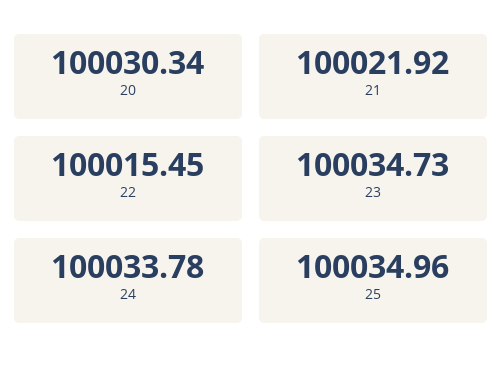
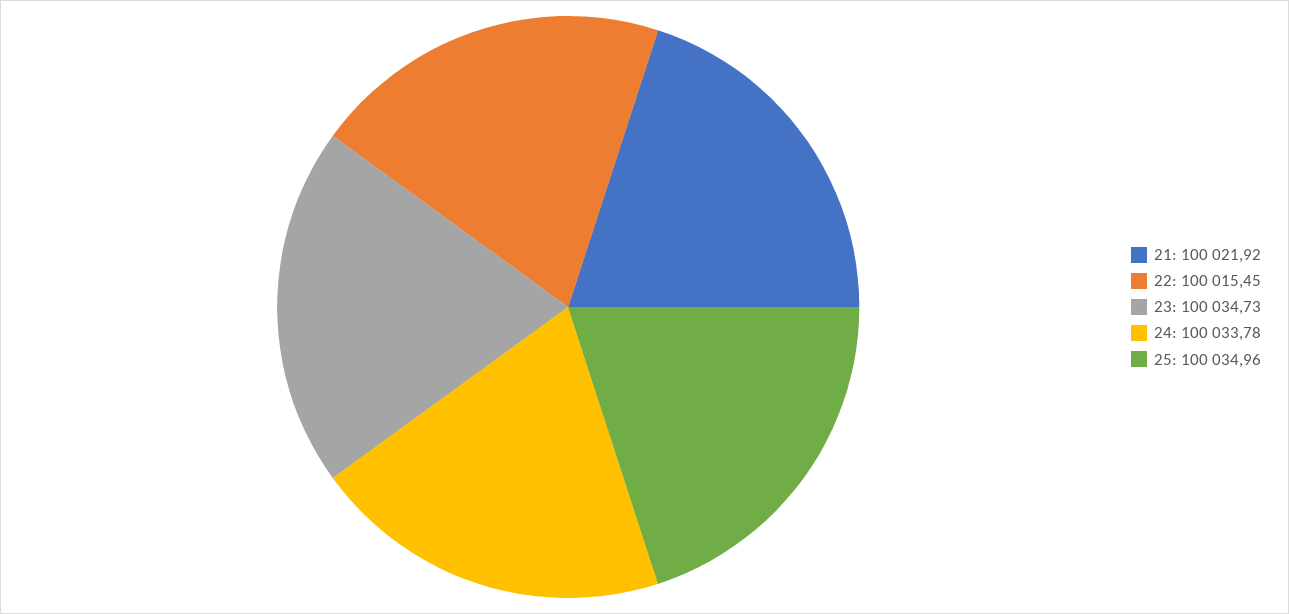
20: 100030.34 -> none

